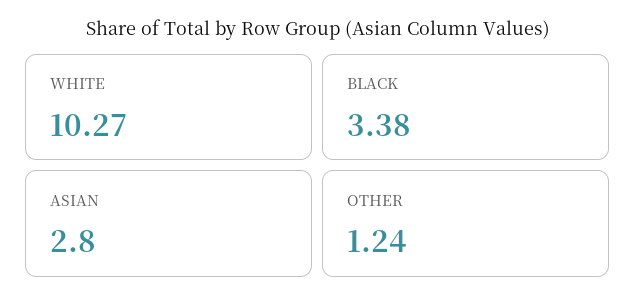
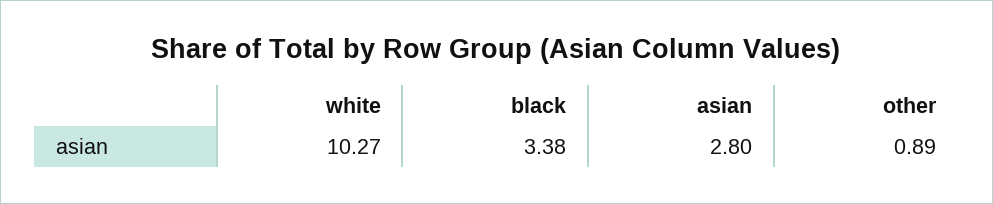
OTHER: 1.24 -> 0.89

